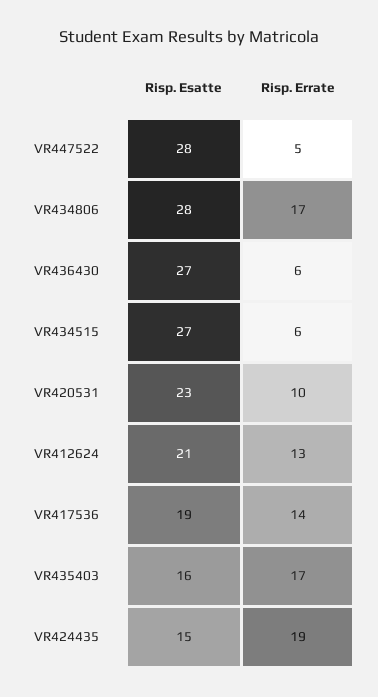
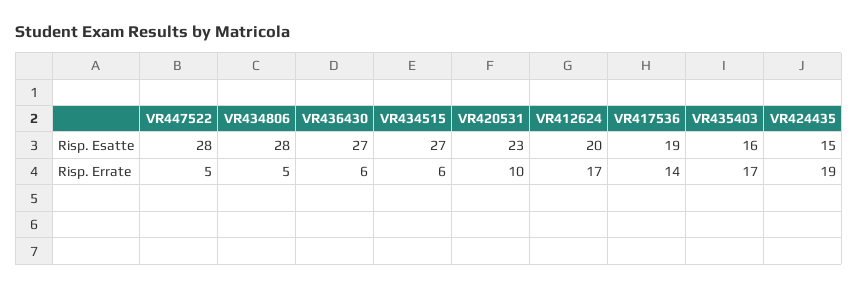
Risp. Errate, VR434806: 17 -> 5
Risp. Esatte, VR412624: 21 -> 20
Risp. Errate, VR412624: 13 -> 17

